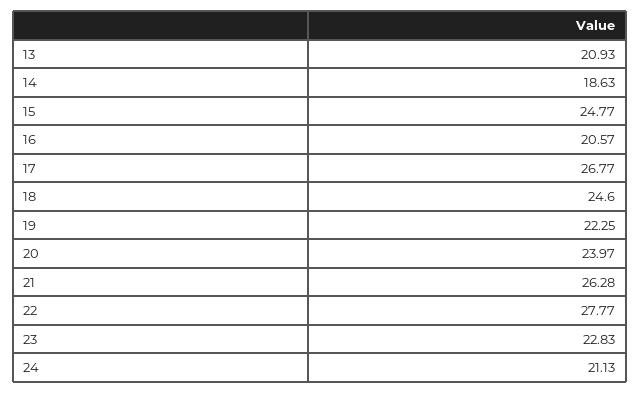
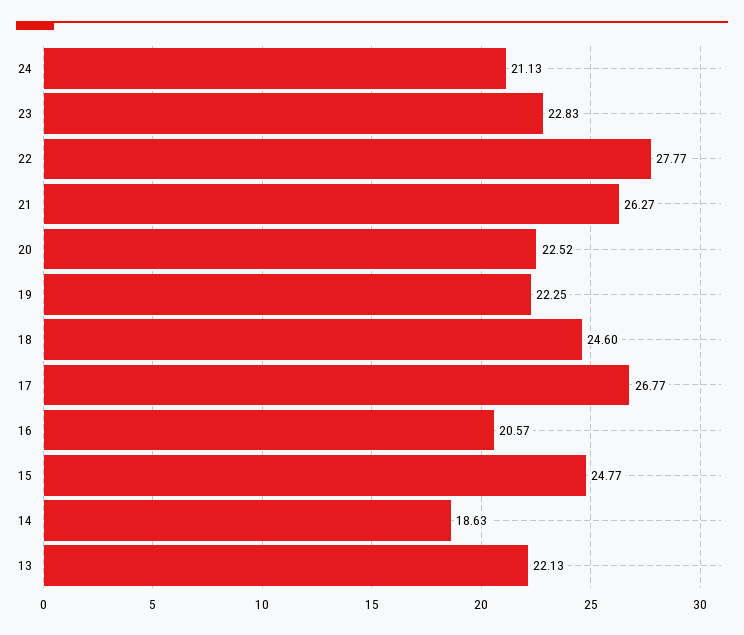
13: 20.93 -> 22.13
20: 23.97 -> 22.52
21: 26.28 -> 26.27

